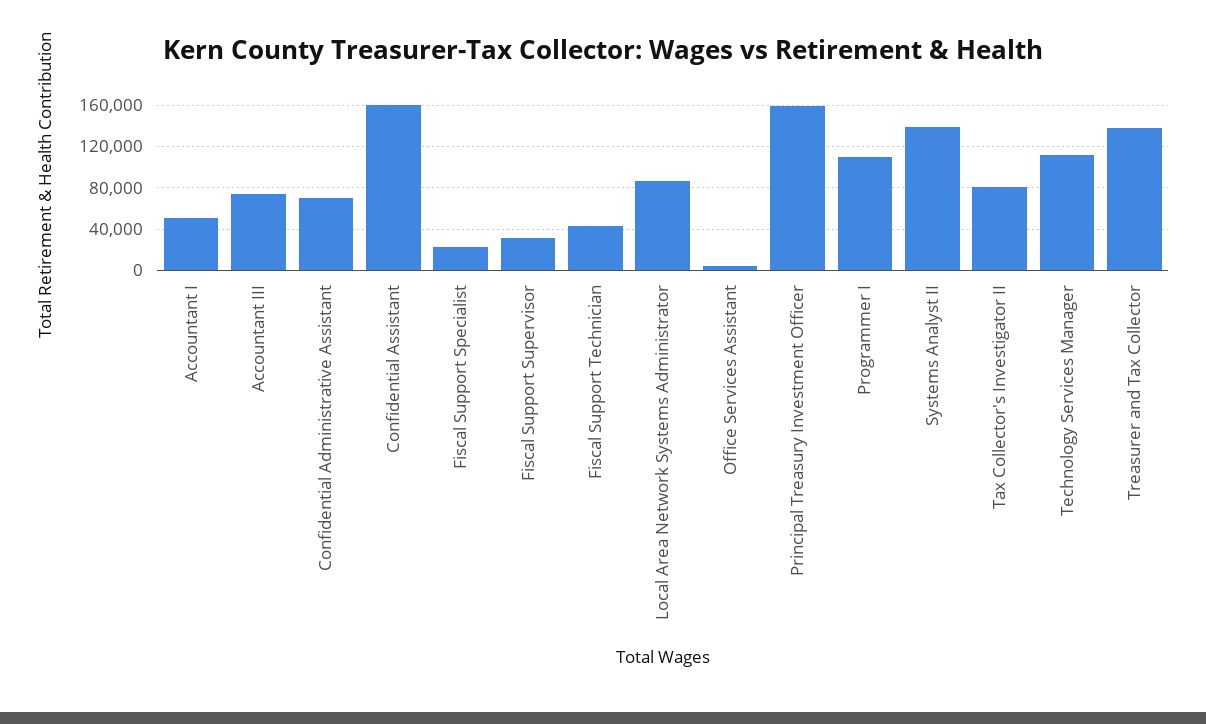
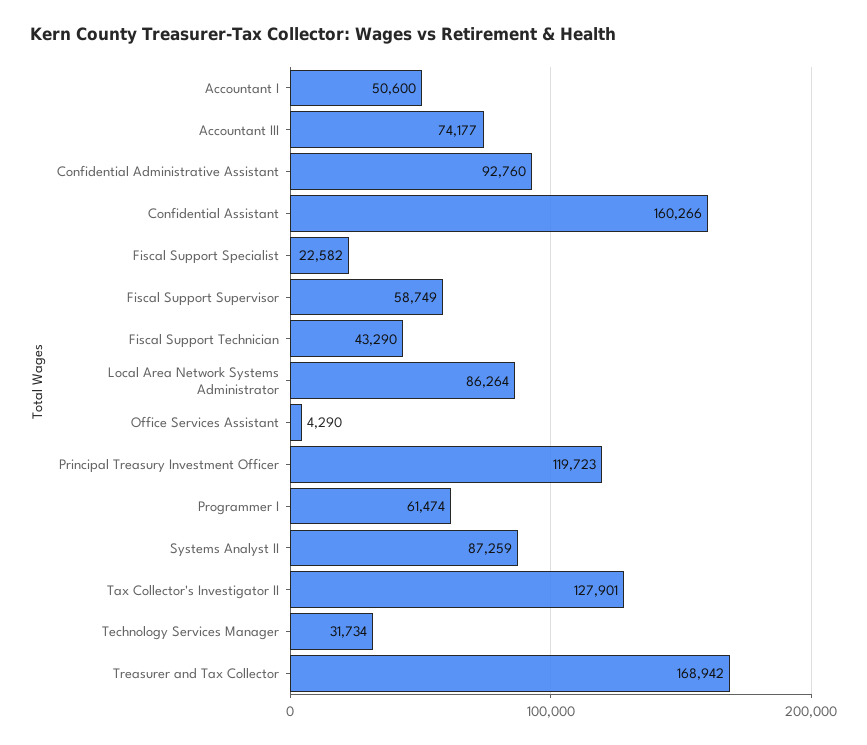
Confidential Administrative Assistant: 70000 -> 92760
Fiscal Support Supervisor: 30000 -> 58749
Principal Treasury Investment Officer: 160000 -> 119723
Programmer I: 110000 -> 61474
Systems Analyst II: 140000 -> 87259
Tax Collector's Investigator II: 80000 -> 127901
Technology Services Manager: 110000 -> 31734
Treasurer and Tax Collector: 140000 -> 168942

